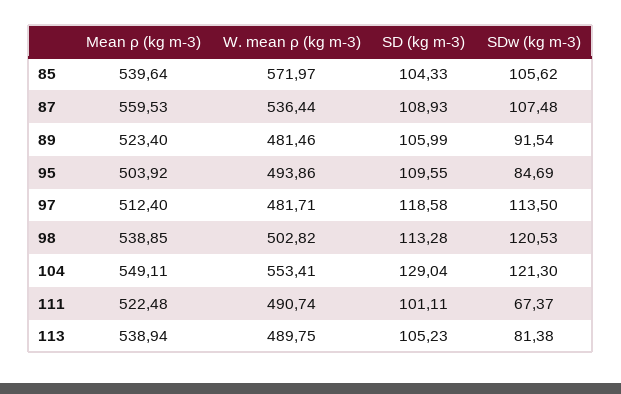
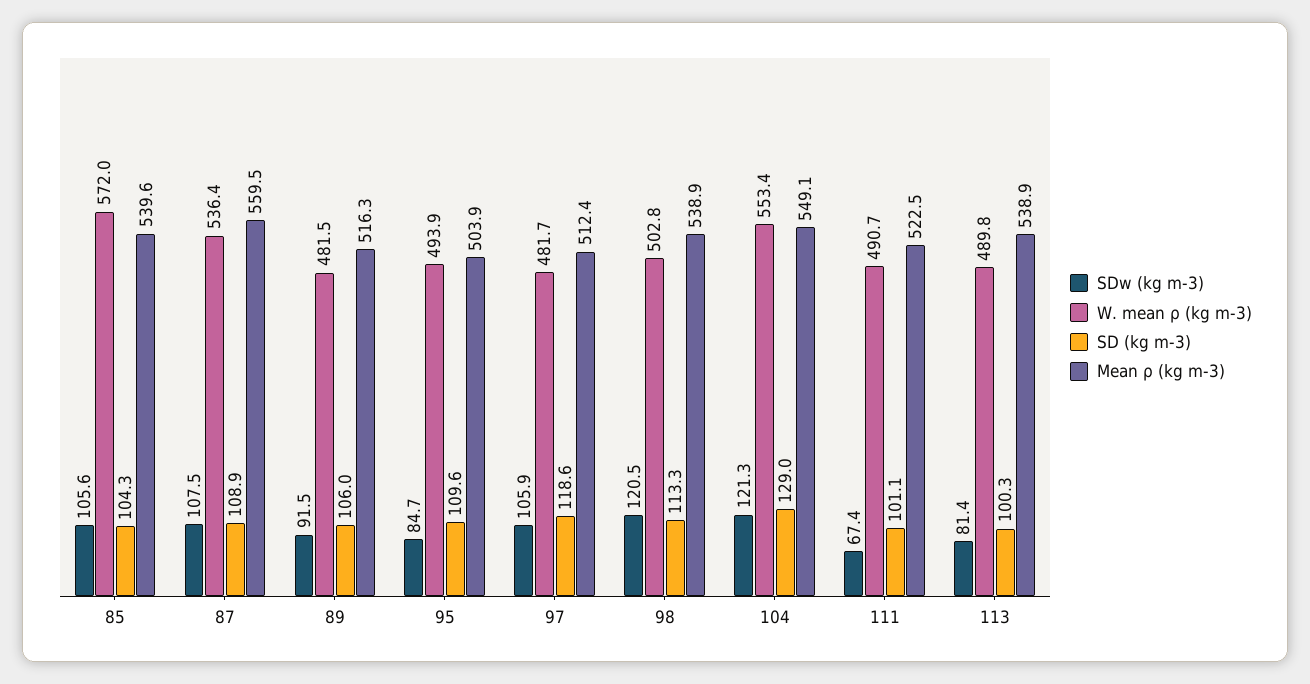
Mean ρ (kg m-3), 89: 523.4 -> 516.3
SDw (kg m-3), 97: 113.5 -> 105.9
SD (kg m-3), 113: 105.23 -> 100.3

